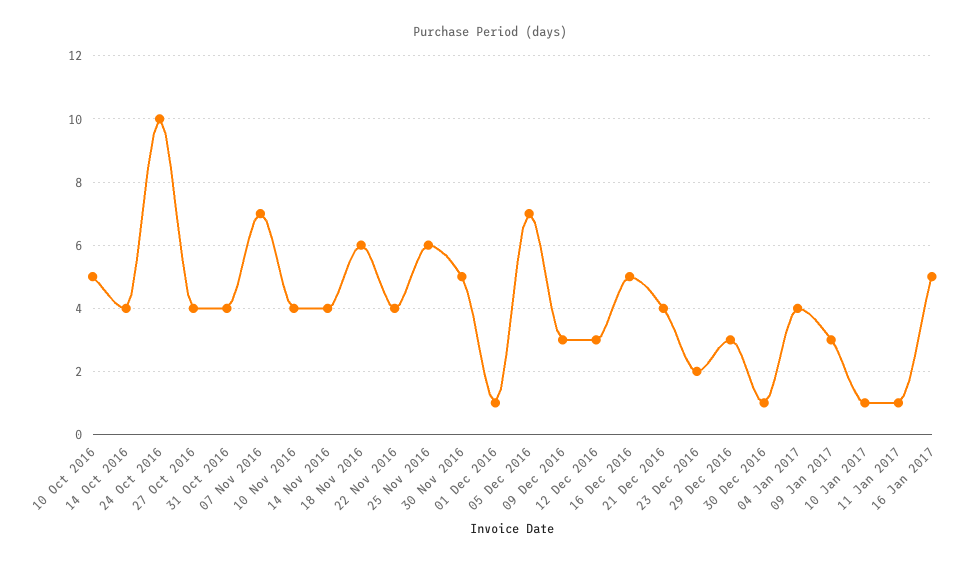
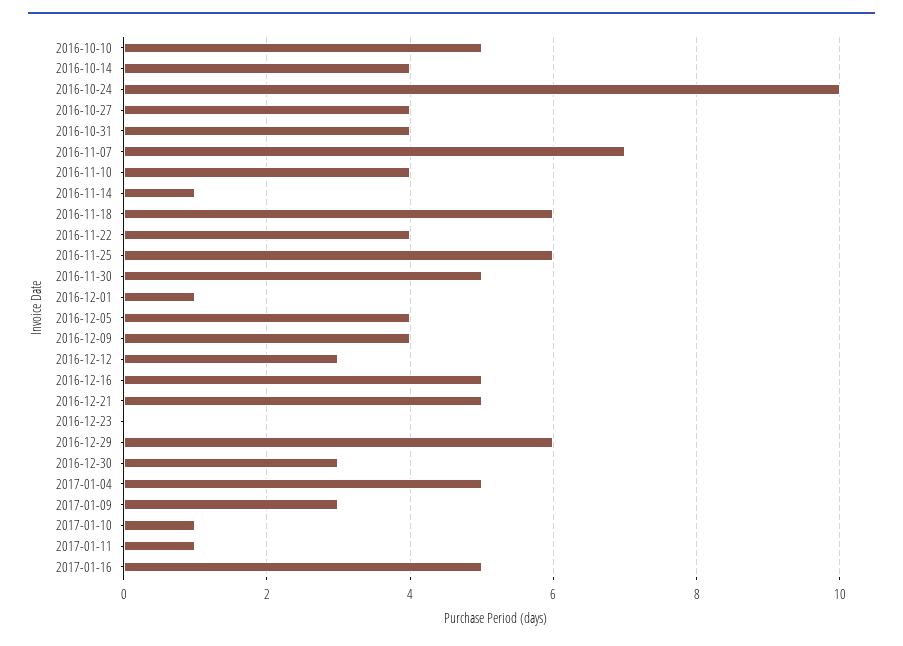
14 Nov 2016: 4 -> 1
05 Dec 2016: 7 -> 4
09 Dec 2016: 3 -> 4
21 Dec 2016: 4 -> 5
23 Dec 2016: 2 -> 0
29 Dec 2016: 3 -> 6
30 Dec 2016: 1 -> 3
04 Jan 2017: 4 -> 5

